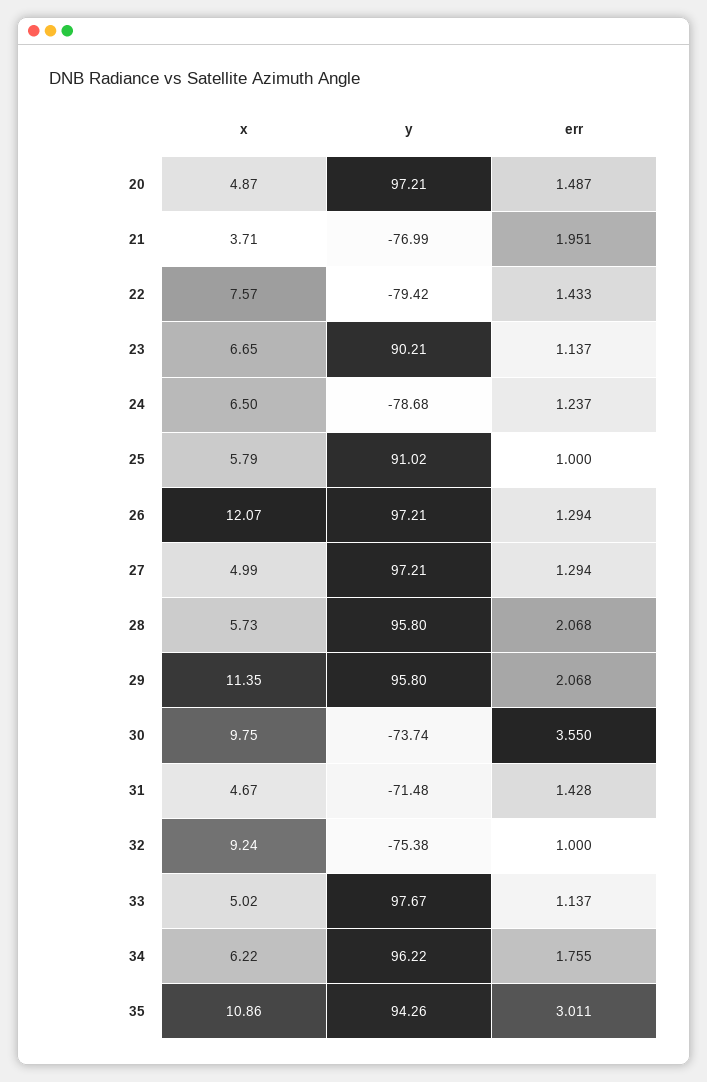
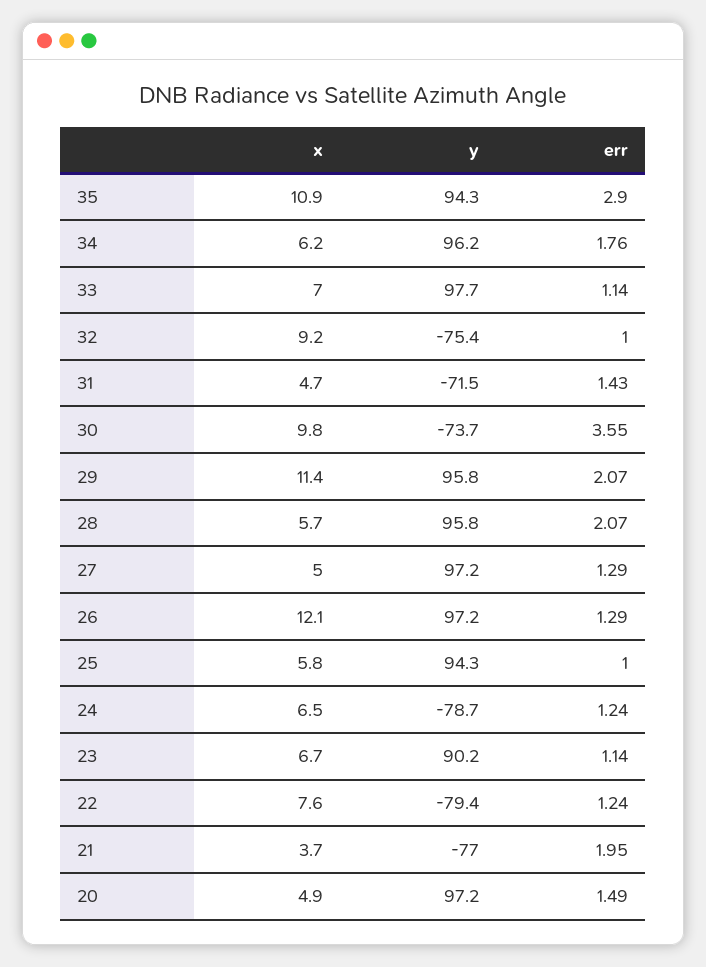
err, 22: 1.433 -> 1.24
y, 25: 91.02 -> 94.3
x, 33: 5.02 -> 7
err, 35: 3.011 -> 2.9

